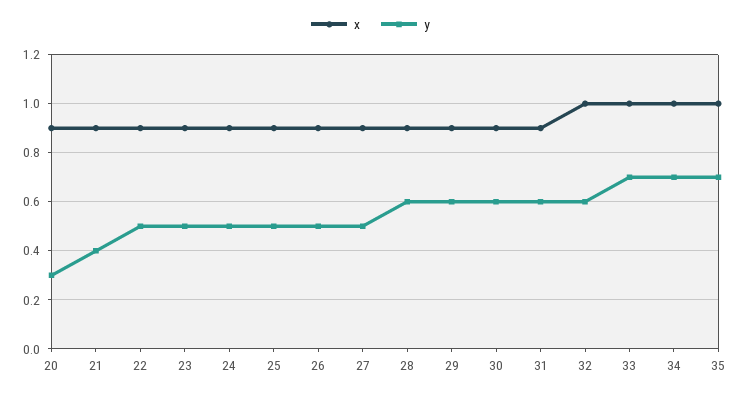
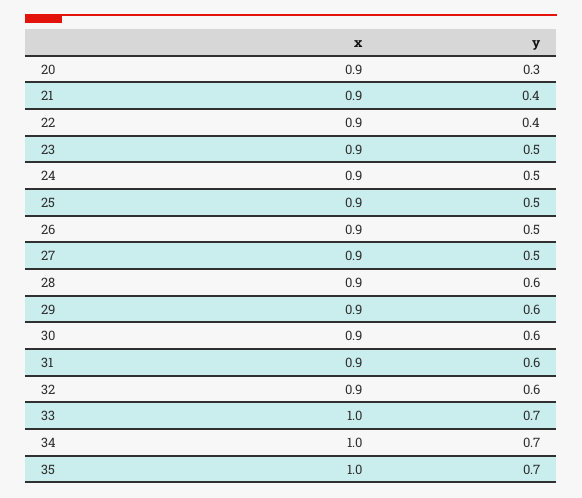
y, 22: 0.5 -> 0.4
x, 32: 1 -> 0.9

